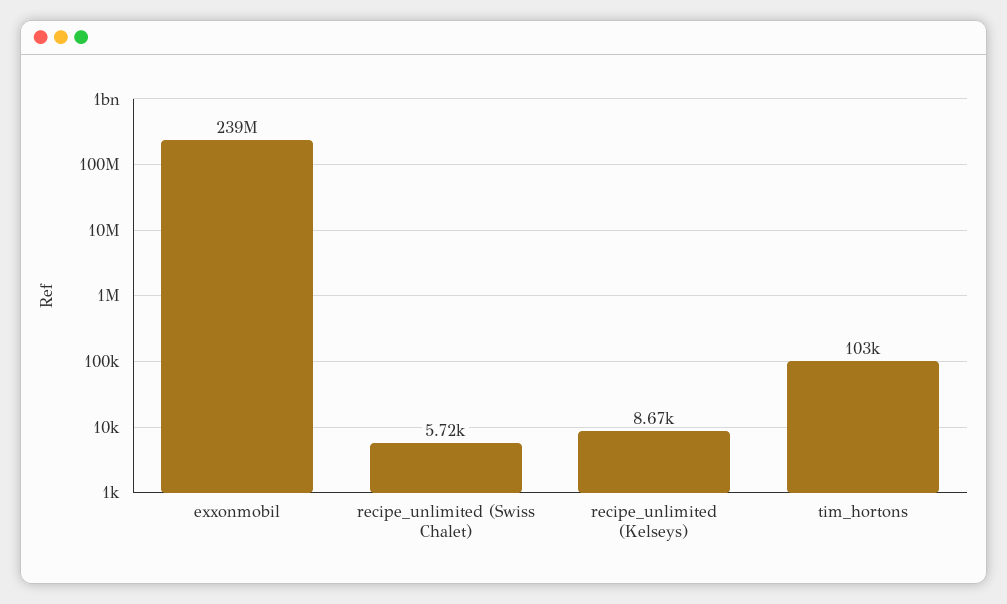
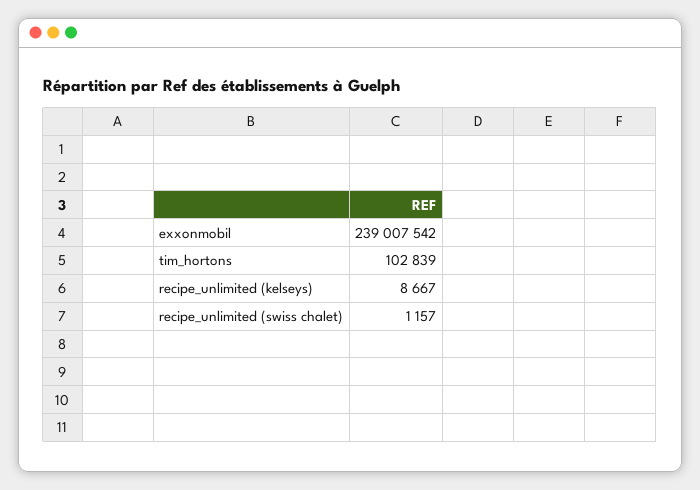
recipe_unlimited (Swiss Chalet): 5720 -> 1157

